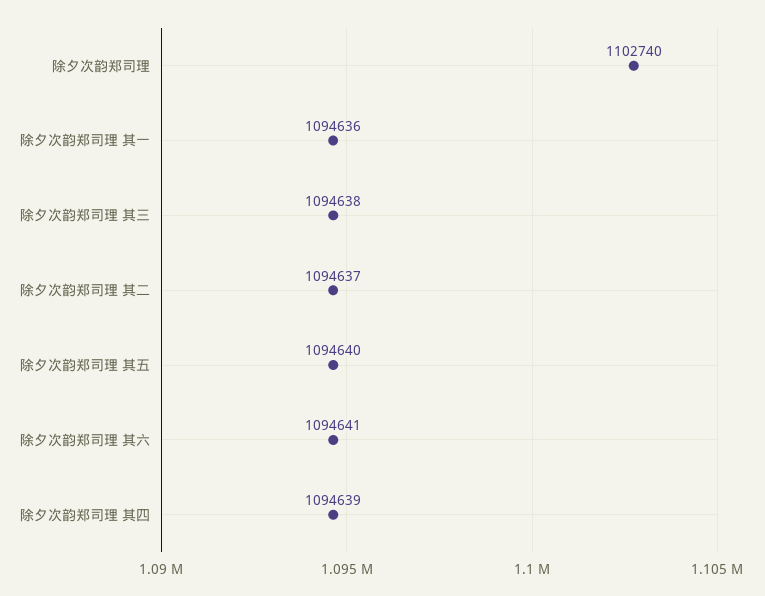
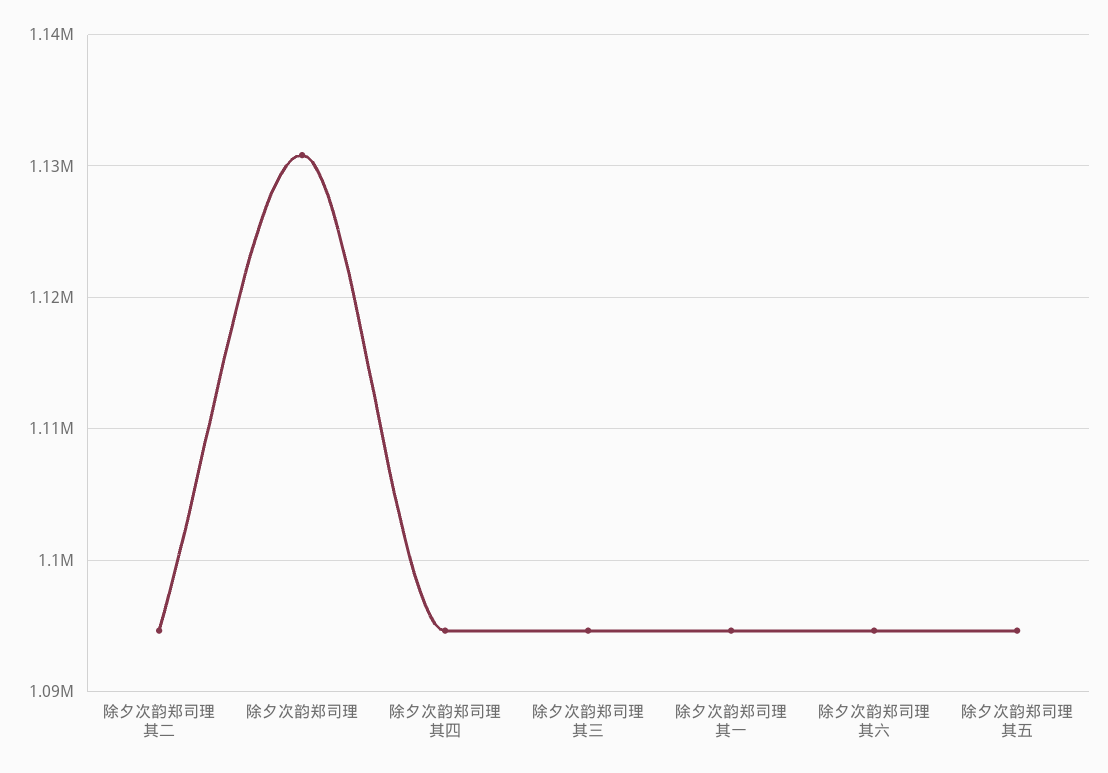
除夕次韵郑司理: 1102740 -> 1131000

